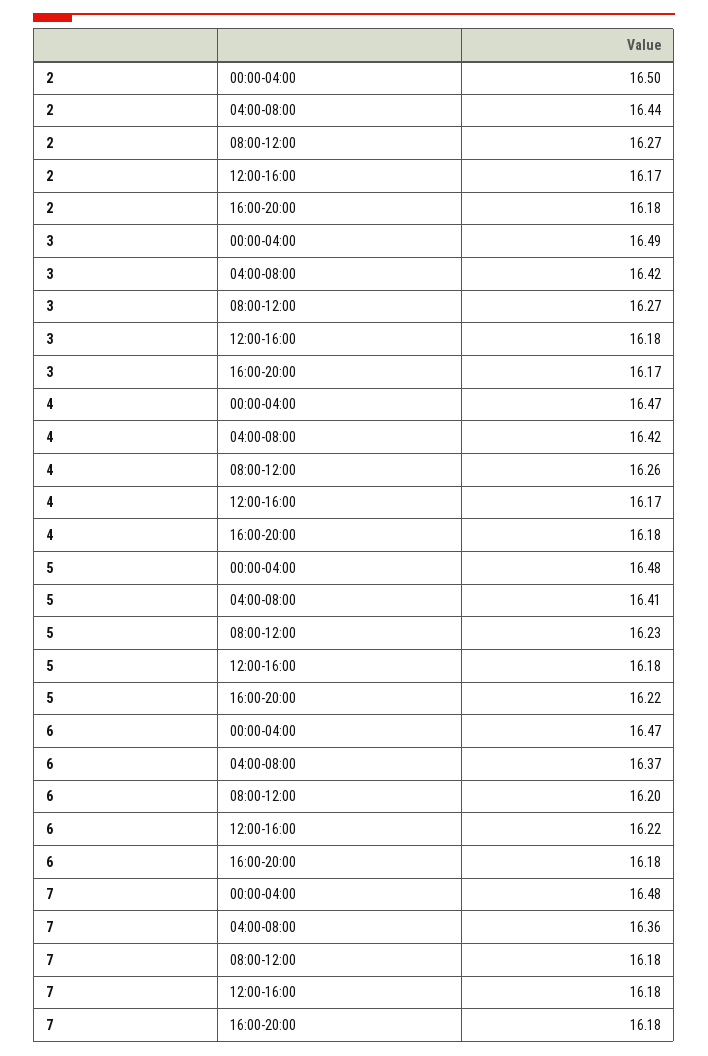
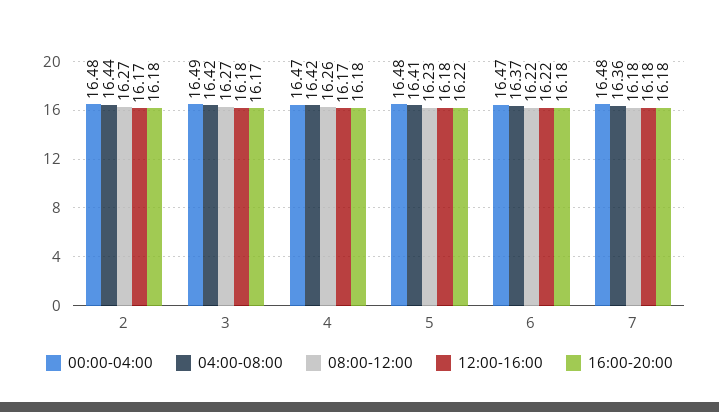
00:00-04:00, 2: 16.5 -> 16.48
08:00-12:00, 6: 16.2 -> 16.22

